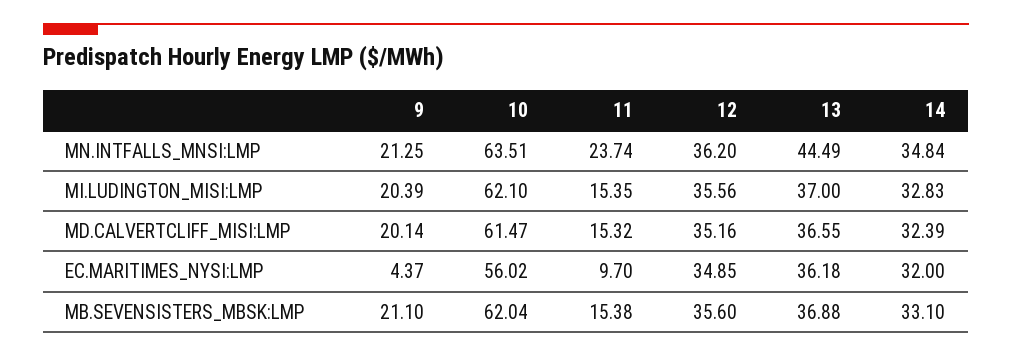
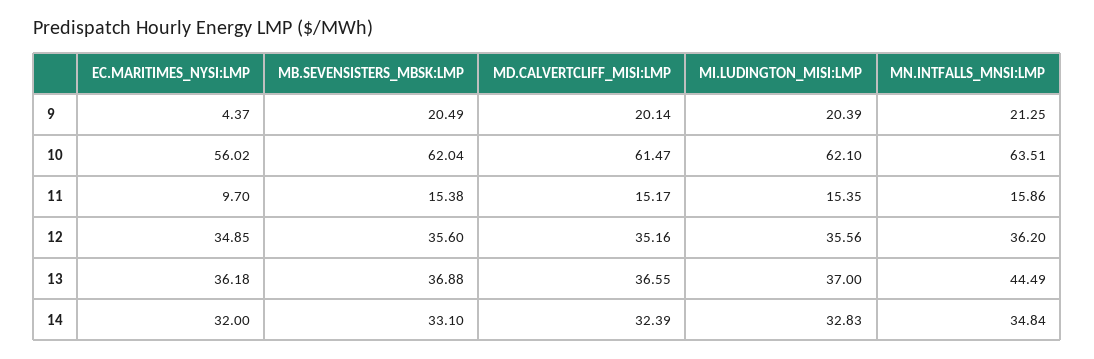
11, MN.INTFALLS_MNSI:LMP: 23.74 -> 15.86
11, MD.CALVERTCLIFF_MISI:LMP: 15.32 -> 15.17
9, MB.SEVENSISTERS_MBSK:LMP: 21.1 -> 20.49

